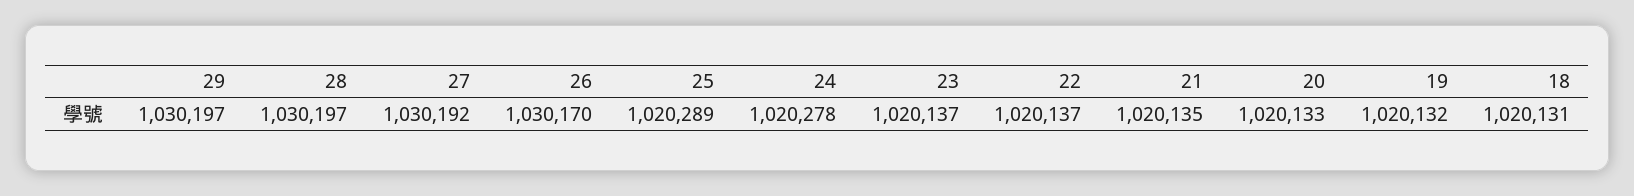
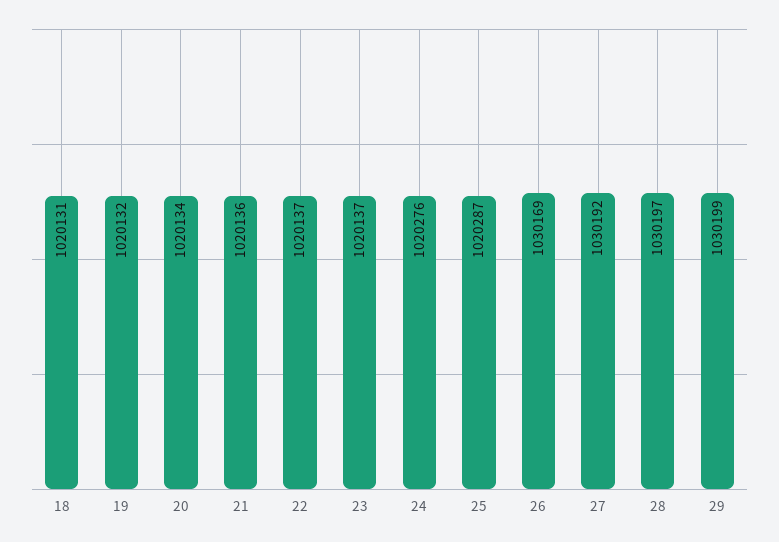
29: 1030197 -> 1030199
26: 1030170 -> 1030169
25: 1020289 -> 1020287
24: 1020278 -> 1020276
21: 1020135 -> 1020136
20: 1020133 -> 1020134

